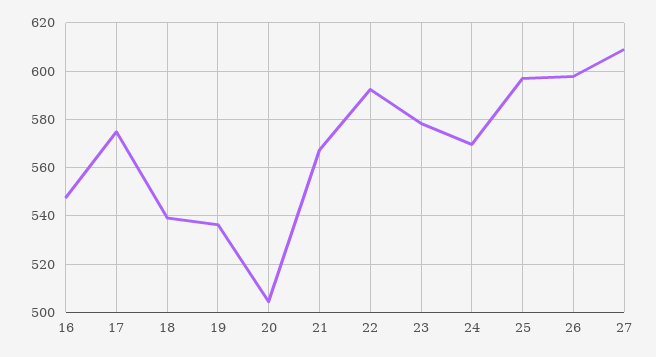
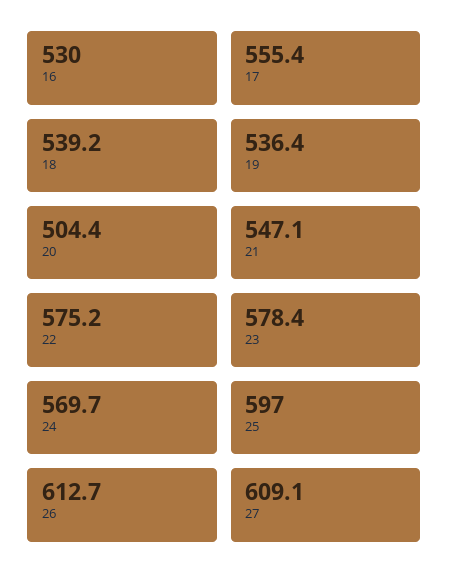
16: 547.5 -> 530
17: 575 -> 555.4
21: 567.5 -> 547.1
22: 592.5 -> 575.2
26: 597.5 -> 612.7

